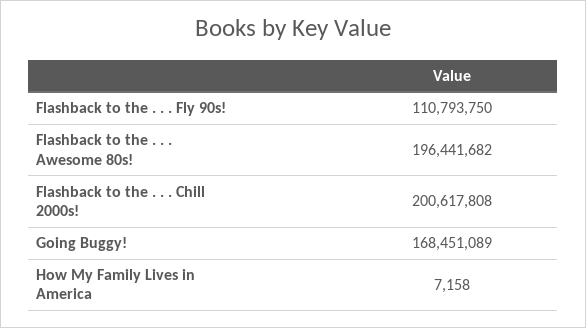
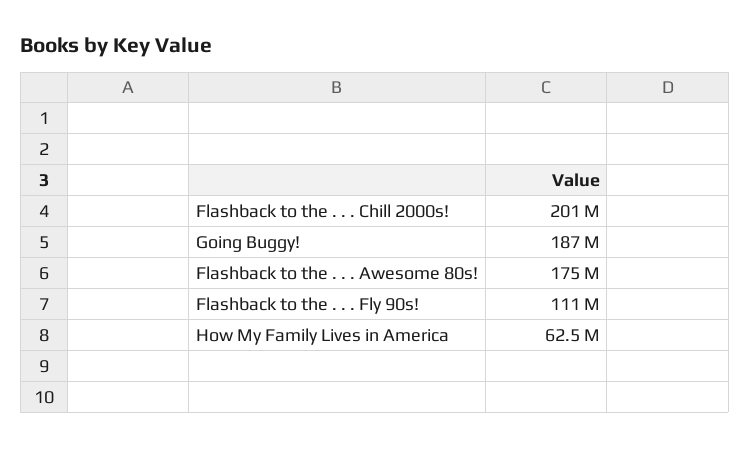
Flashback to the . . . Awesome 80s!: 196441682 -> 175000000
Going Buggy!: 168451089 -> 187000000
How My Family Lives in America: 7158 -> 62500000

